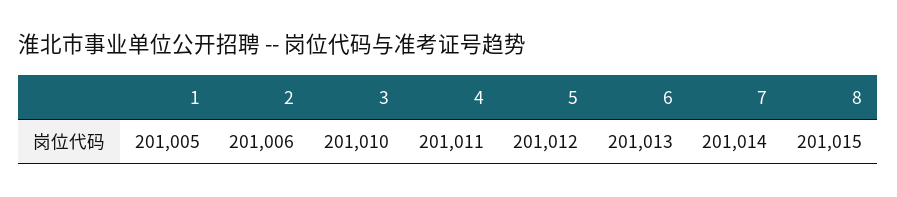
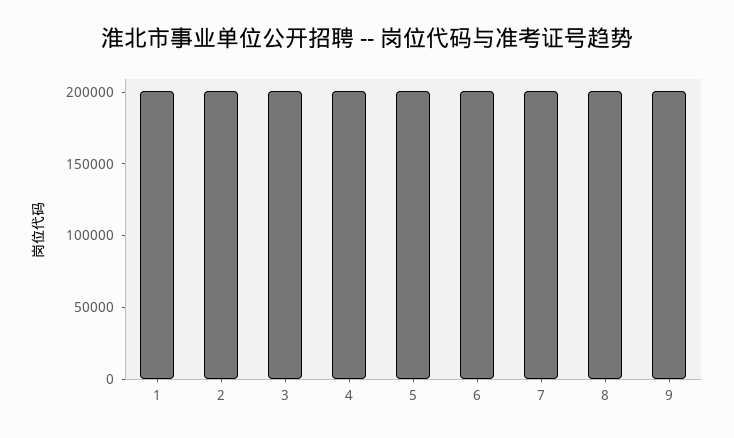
9: none -> 200000

